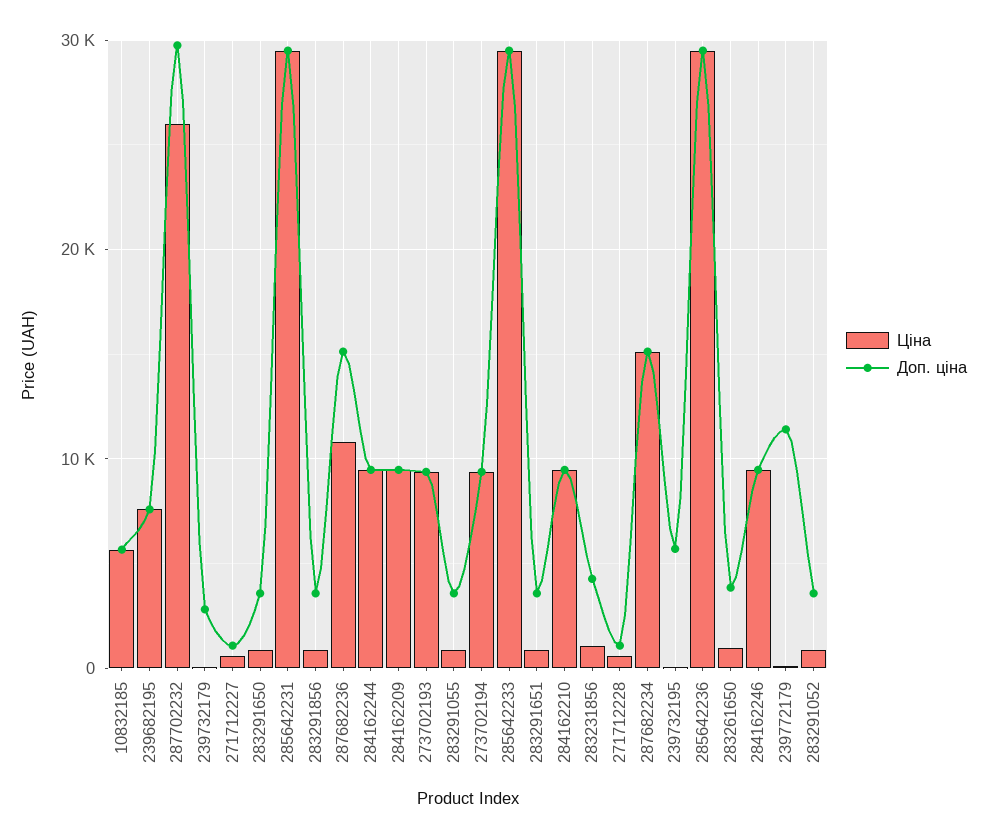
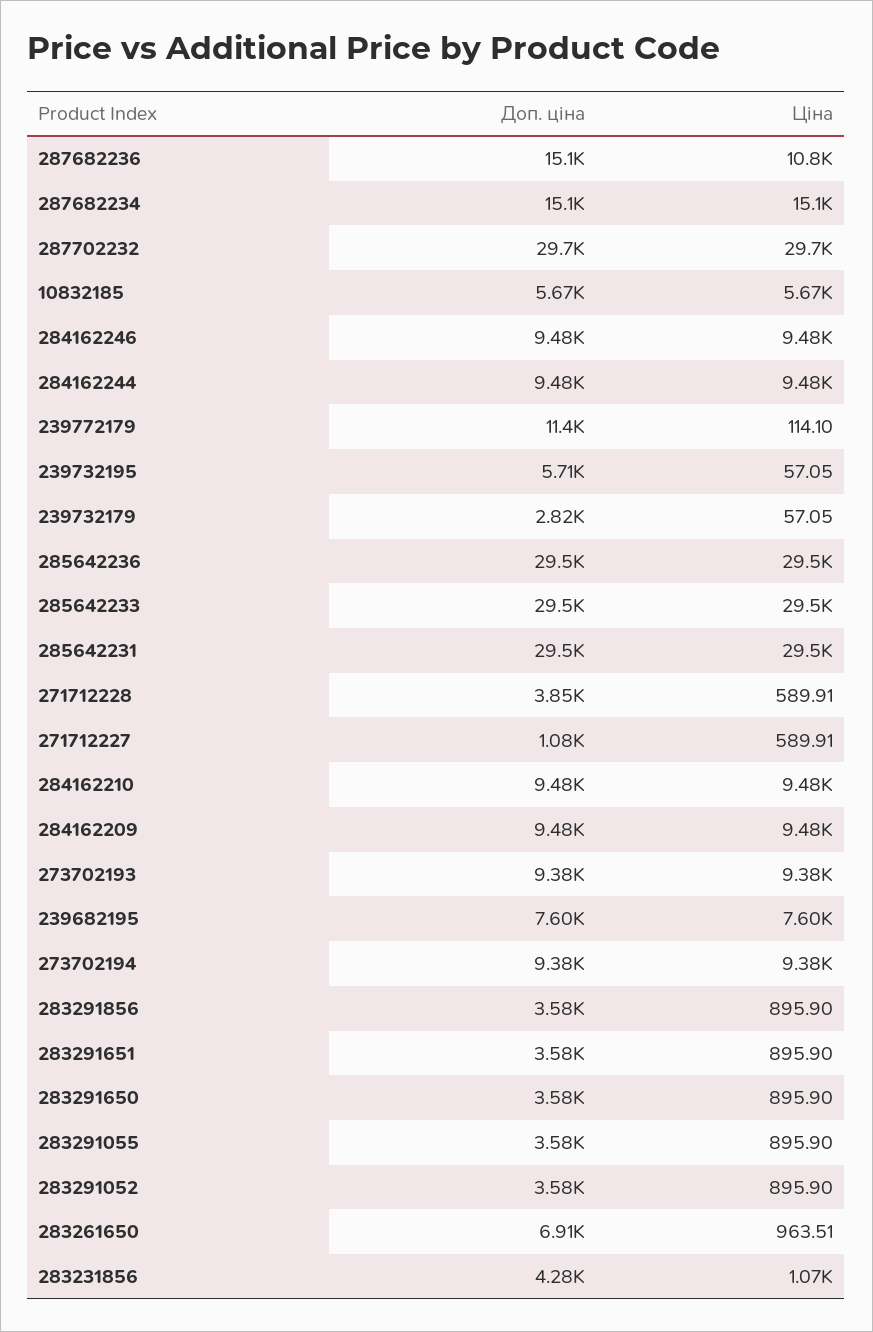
Ціна, 287702232: 26000 -> 29700
Доп. ціна, 271712228: 1000 -> 3850
Доп. ціна, 283261650: 4000 -> 6910

